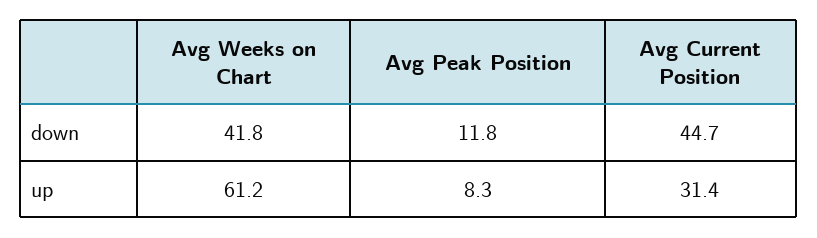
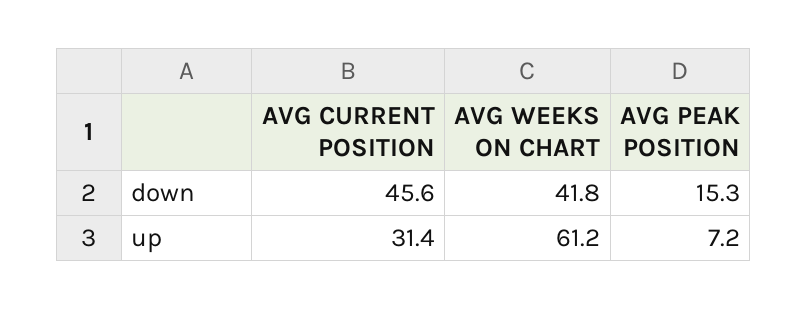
Avg Peak Position, down: 11.8 -> 15.3
Avg Current Position, down: 44.7 -> 45.6
Avg Peak Position, up: 8.3 -> 7.2

